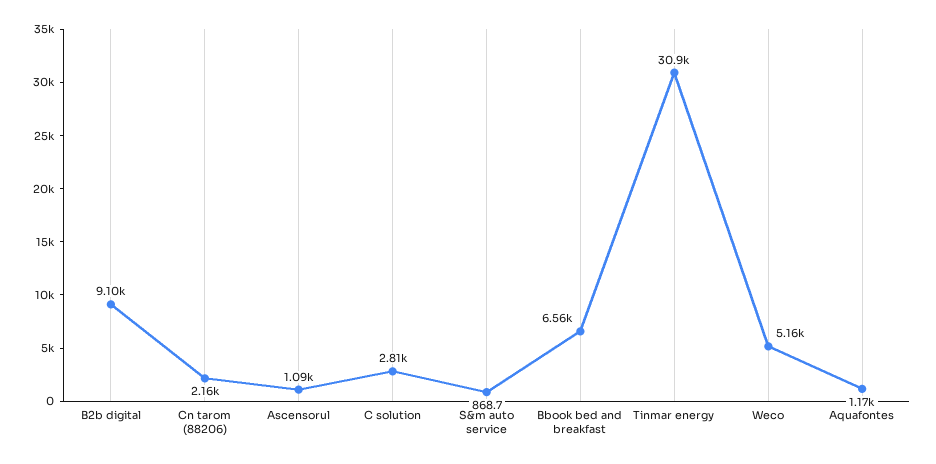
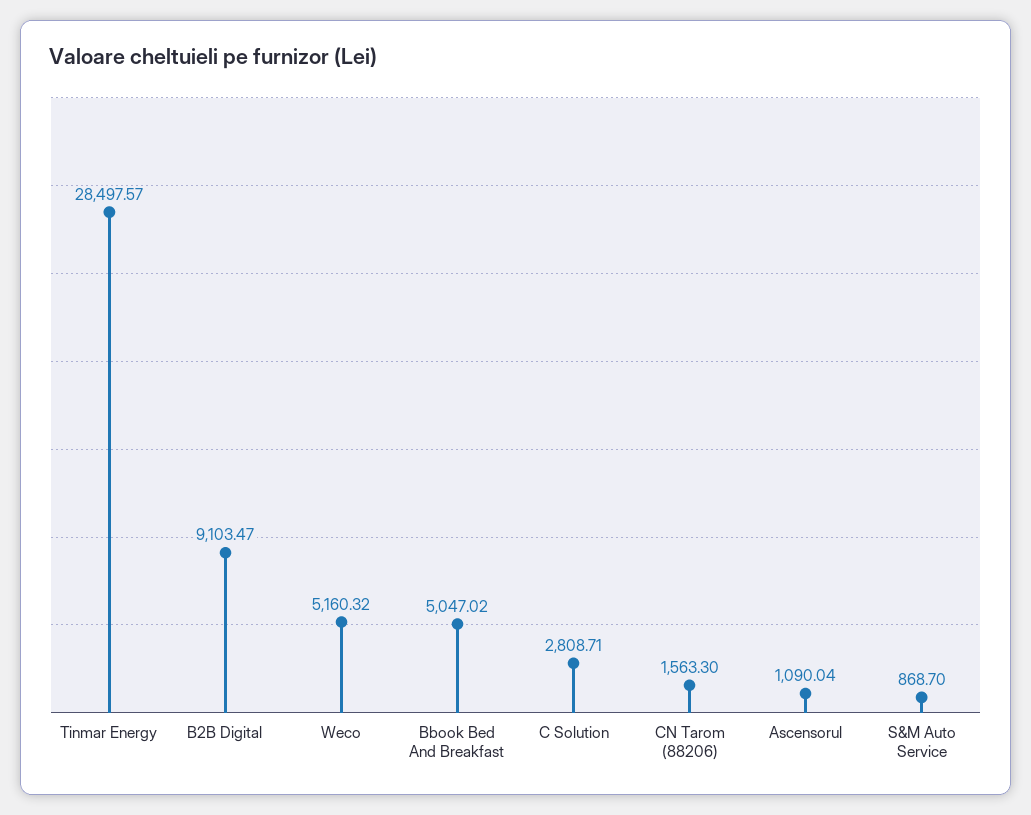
Cn tarom (88206): 2160 -> 1563.3
Bbook bed and breakfast: 6560 -> 5047.02
Tinmar energy: 30900 -> 28497.57
Aquafontes: 1170 -> none

